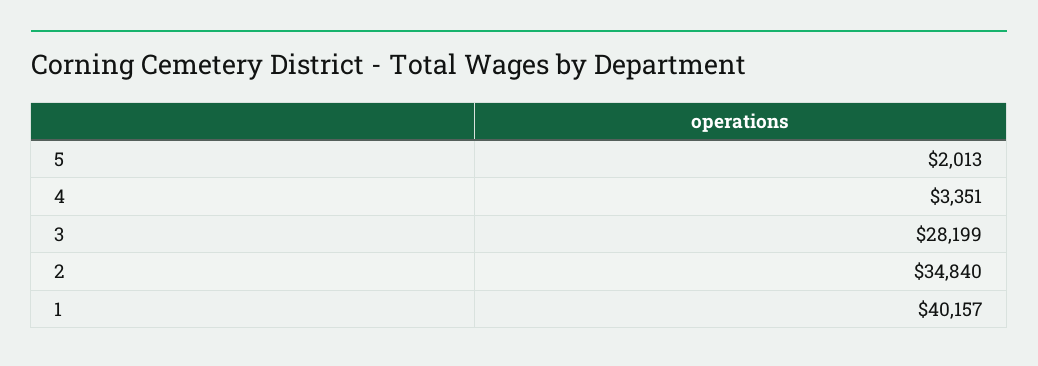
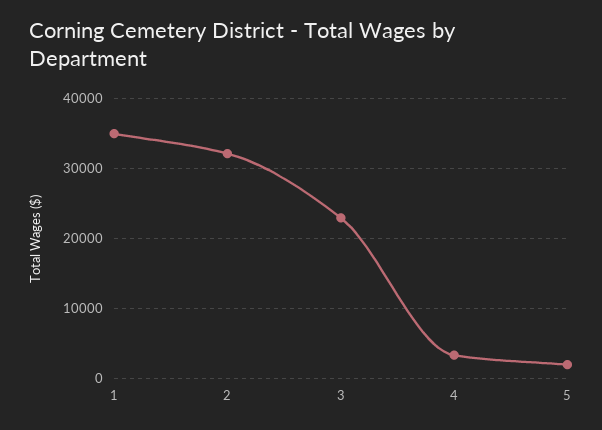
3: 28199 -> 23000
2: 34840 -> 32000
1: 40157 -> 35000

